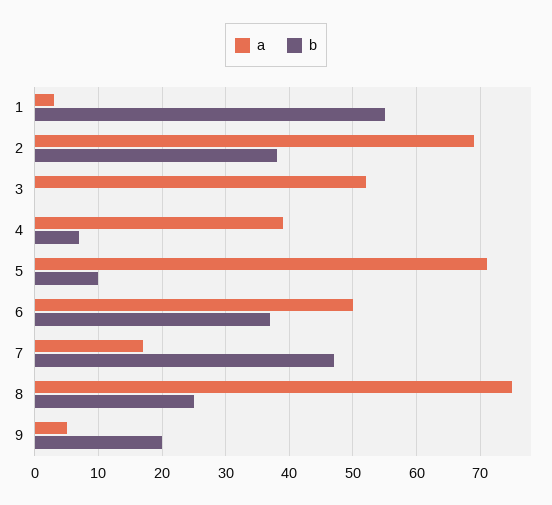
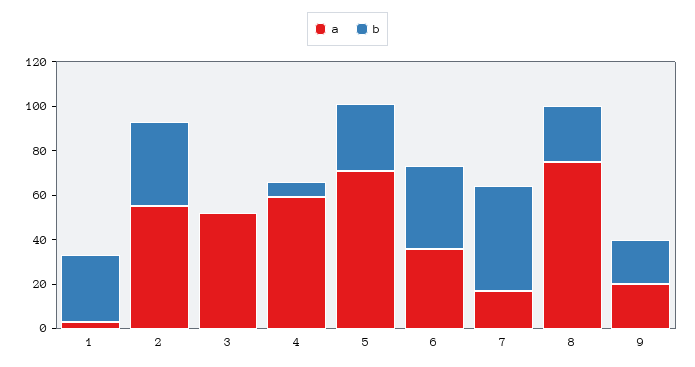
b, 1: 55 -> 30
a, 2: 69 -> 55
a, 4: 39 -> 60
b, 5: 10 -> 30
a, 6: 50 -> 35
a, 9: 5 -> 20

